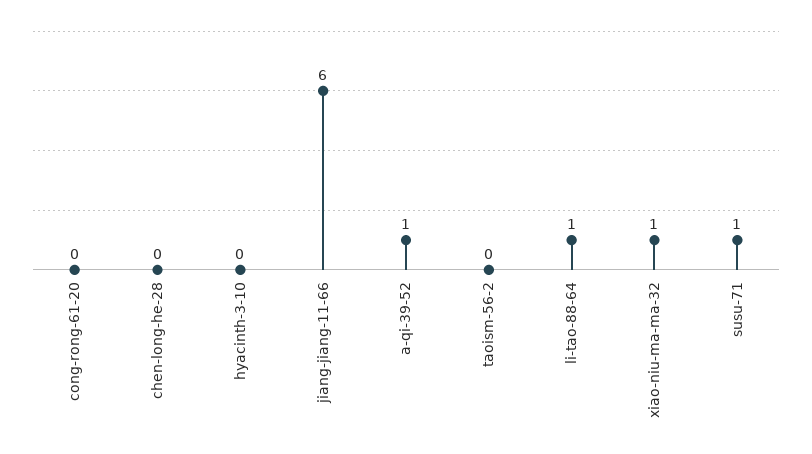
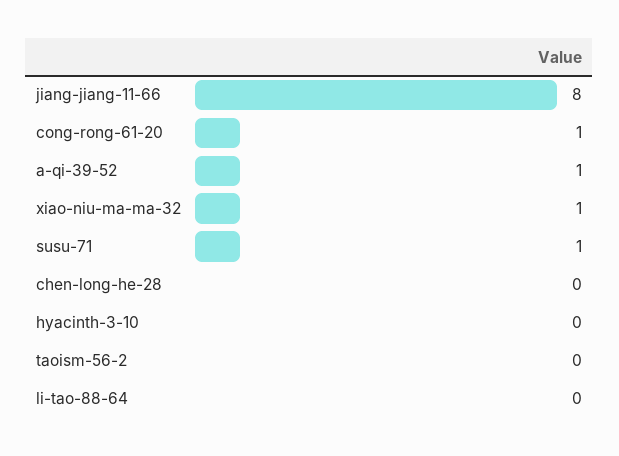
cong-rong-61-20: 0 -> 1
jiang-jiang-11-66: 6 -> 8
li-tao-88-64: 1 -> 0

